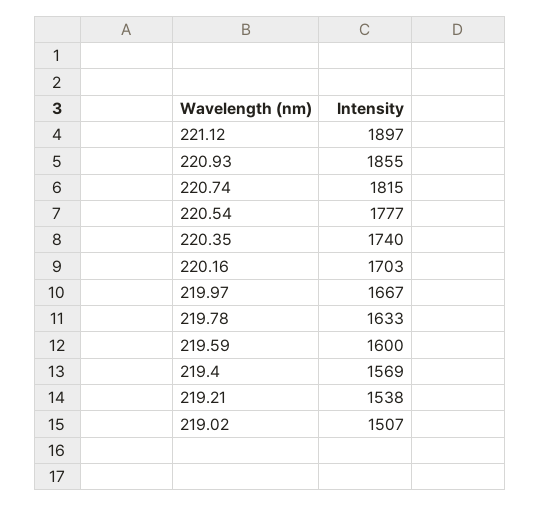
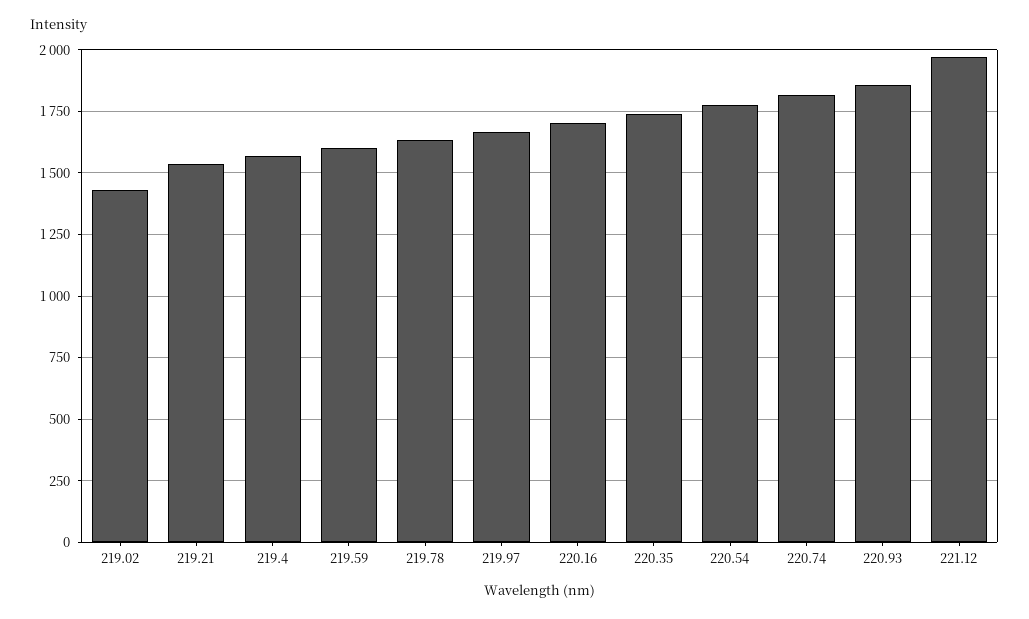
221.12: 1897 -> 1975
219.02: 1507 -> 1425

